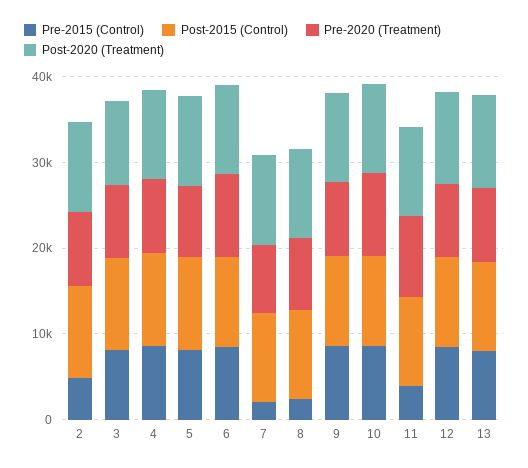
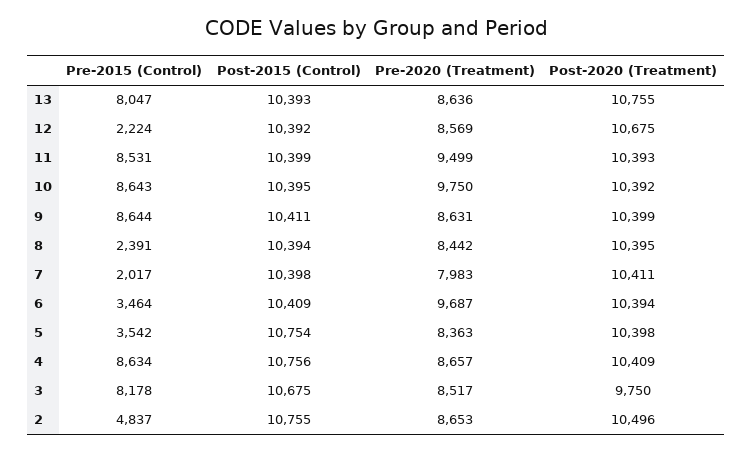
Pre-2015 (Control), 5: 8000 -> 3542
Pre-2015 (Control), 6: 8000 -> 3464
Pre-2015 (Control), 11: 4000 -> 8531
Pre-2015 (Control), 12: 8000 -> 2224

